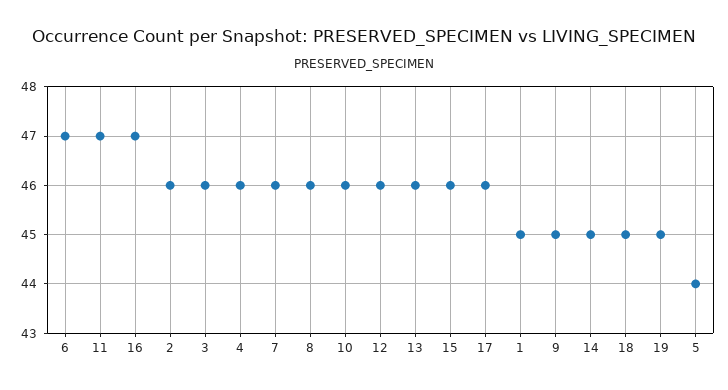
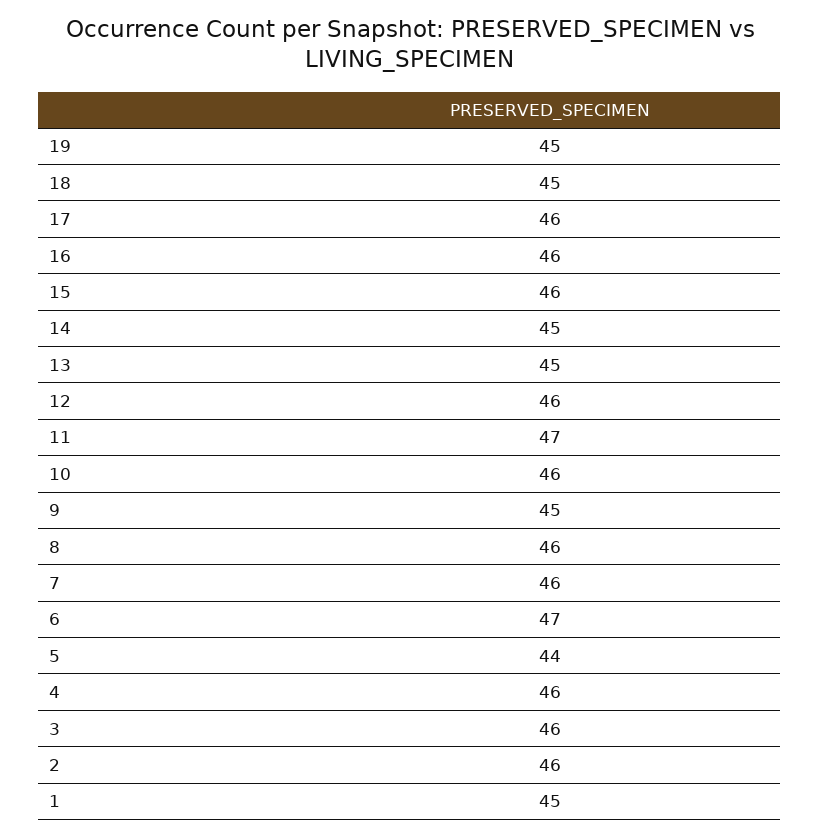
16: 47 -> 46
13: 46 -> 45

